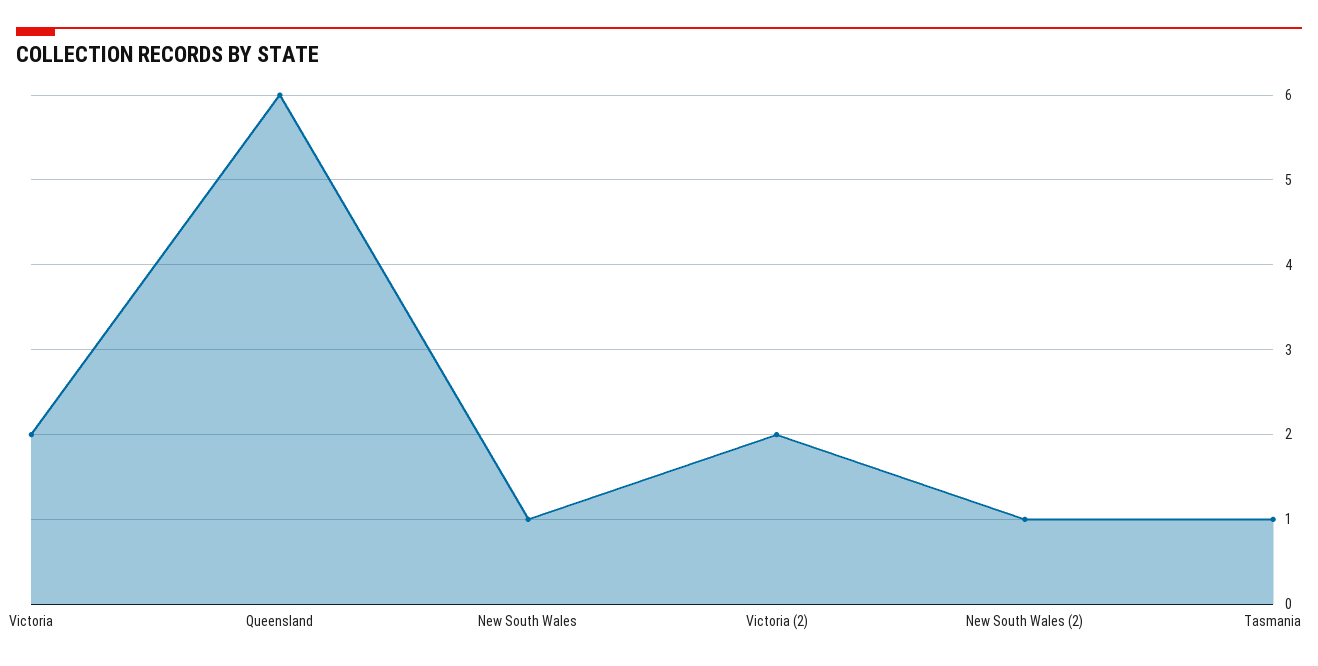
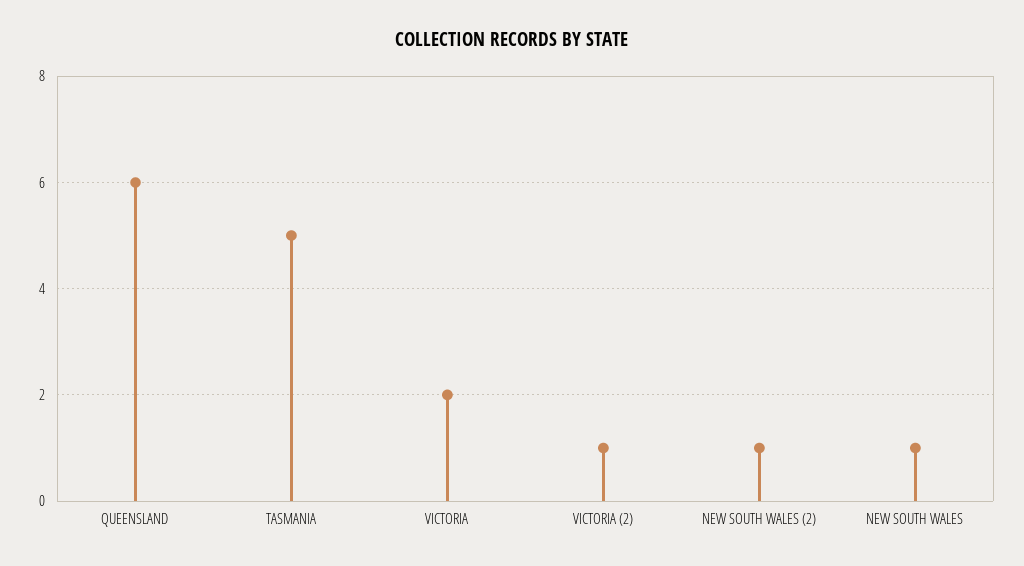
Victoria (2): 2 -> 1
Tasmania: 1 -> 5

